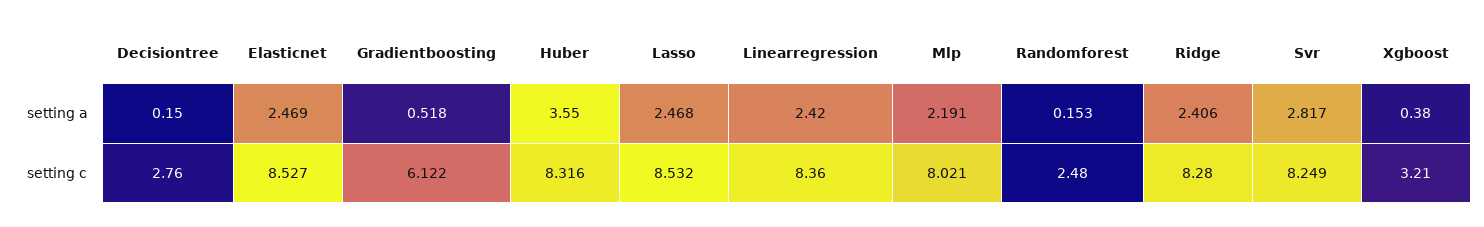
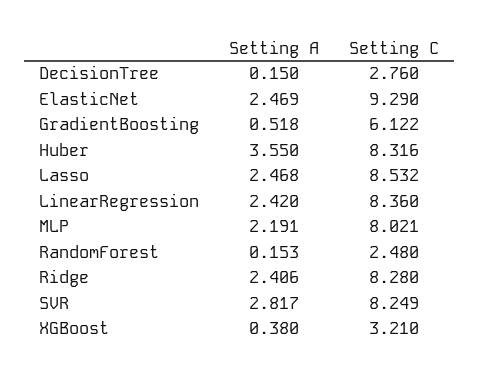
Elasticnet, setting c: 8.527 -> 9.29

